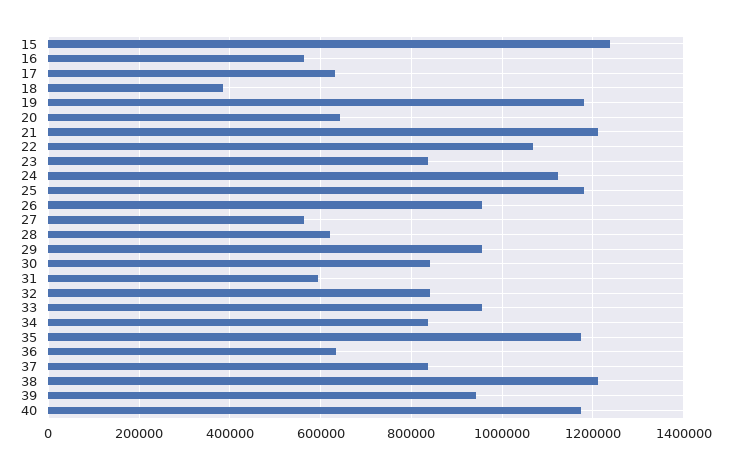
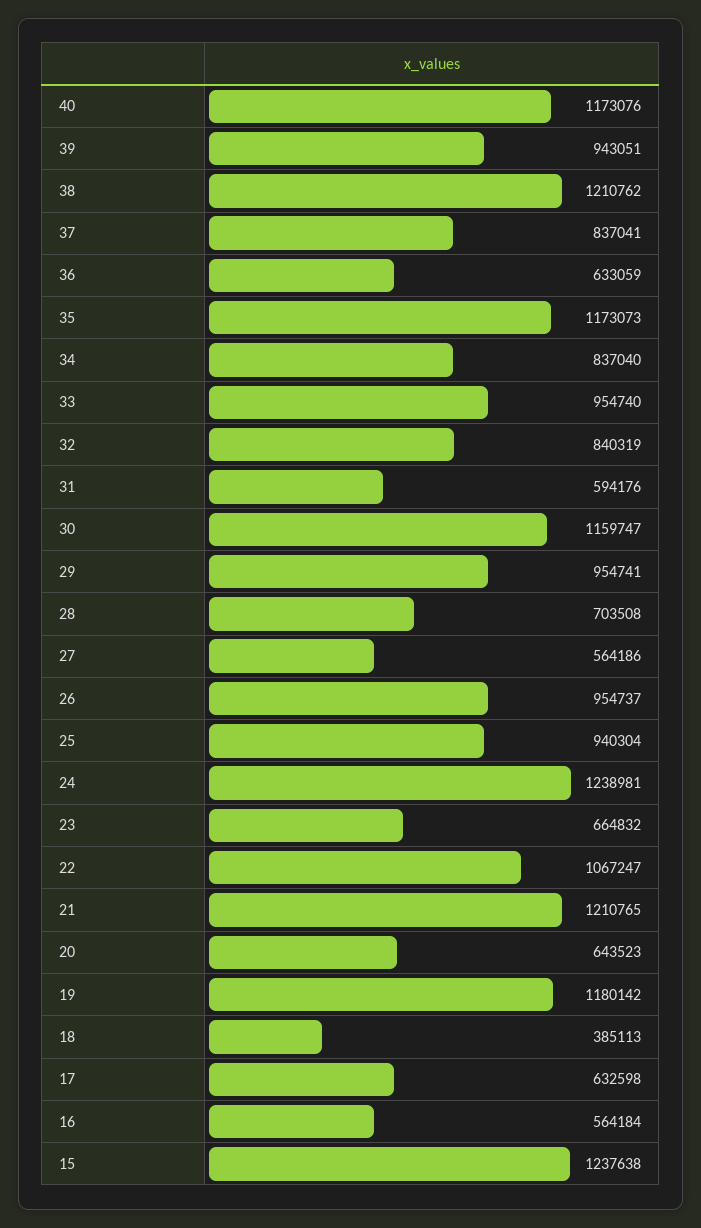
23: 840000 -> 664832
24: 1120000 -> 1238981
25: 1180000 -> 940304
28: 620000 -> 703508
30: 840000 -> 1159747

